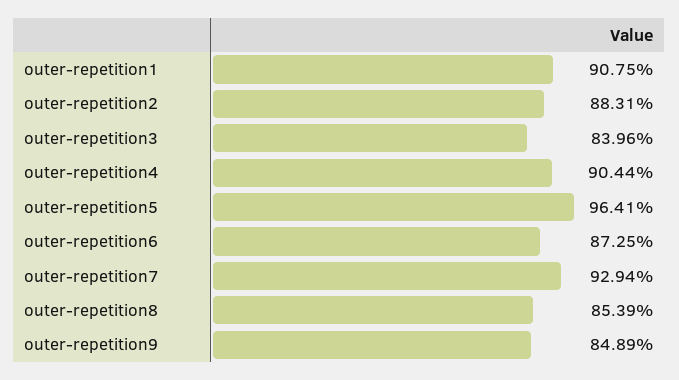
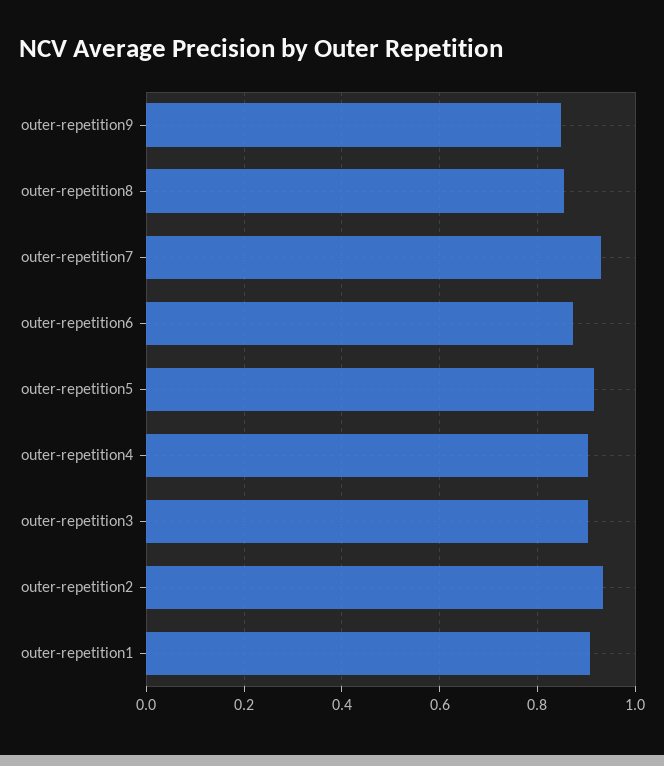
outer-repetition2: 0.8831 -> 0.94
outer-repetition3: 0.8396 -> 0.9
outer-repetition5: 0.9641 -> 0.92

